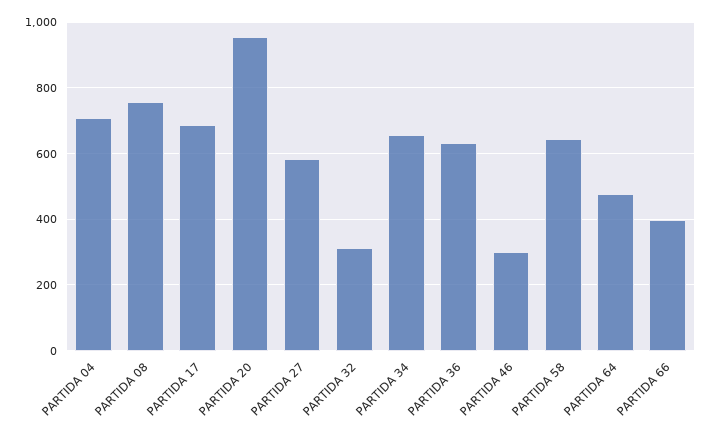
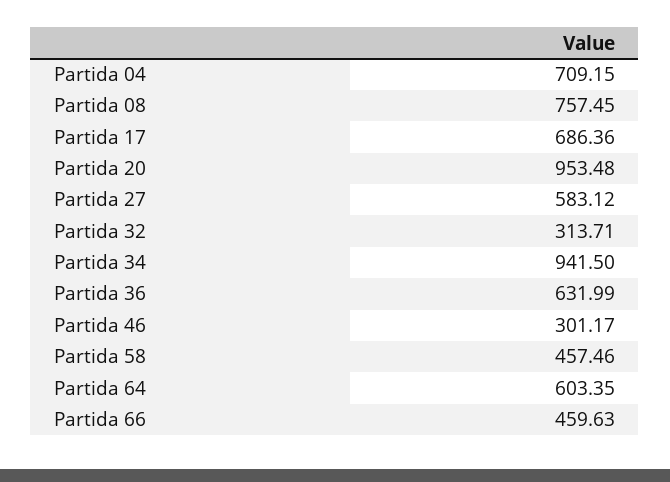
PARTIDA 34: 660 -> 941.5
PARTIDA 58: 640 -> 457.46
PARTIDA 64: 480 -> 603.35
PARTIDA 66: 400 -> 459.63

